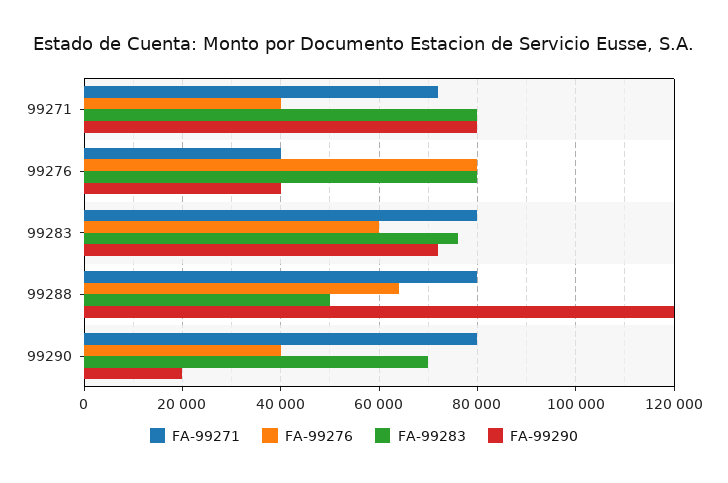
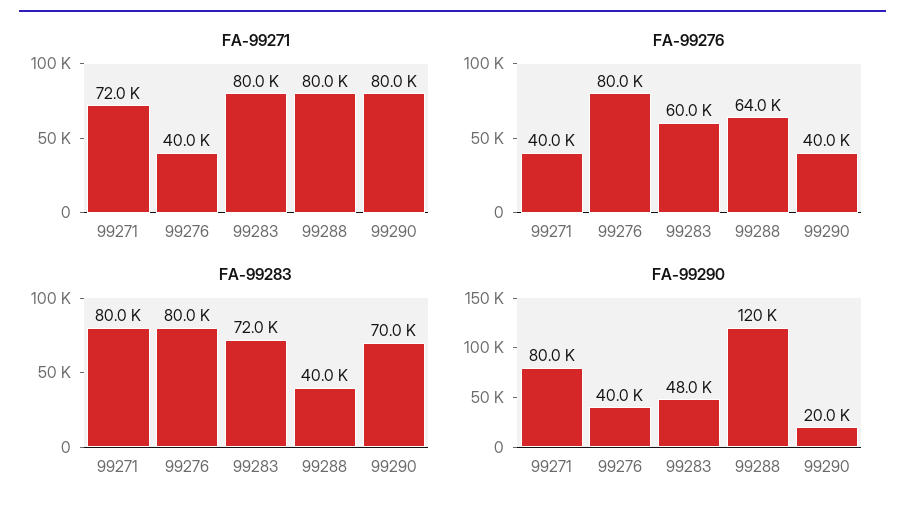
FA-99283, 99283: 76000 -> 72000
FA-99290, 99283: 72000 -> 48000
FA-99283, 99288: 50000 -> 40000

